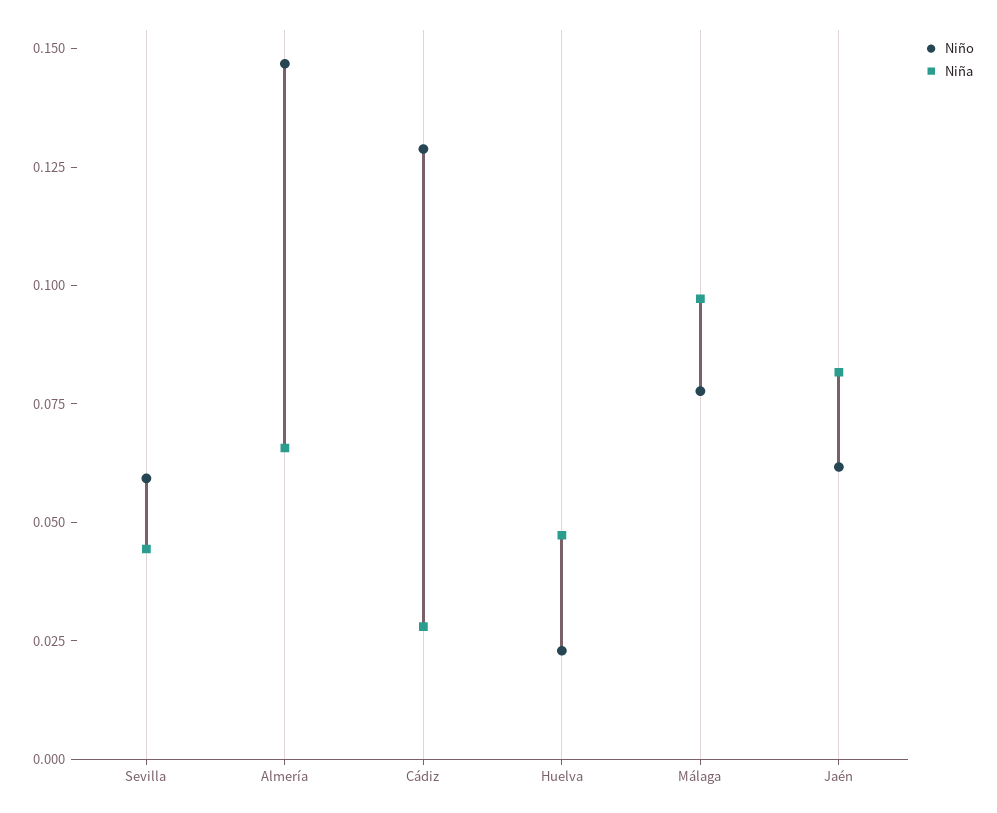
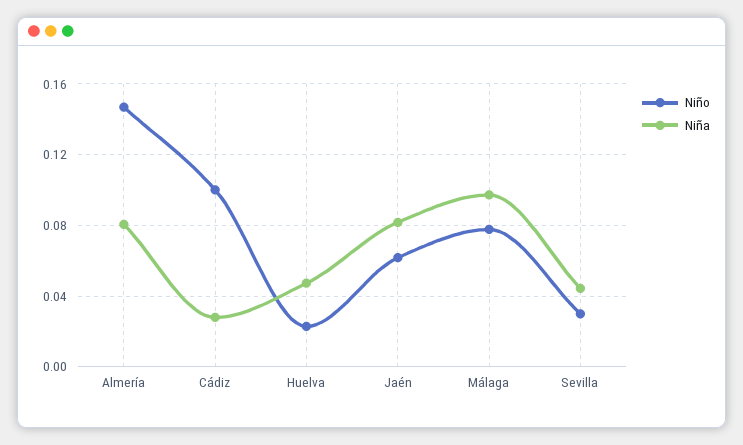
Niño, Sevilla: 0.06 -> 0.03
Niña, Almería: 0.065 -> 0.08
Niño, Cádiz: 0.13 -> 0.1

